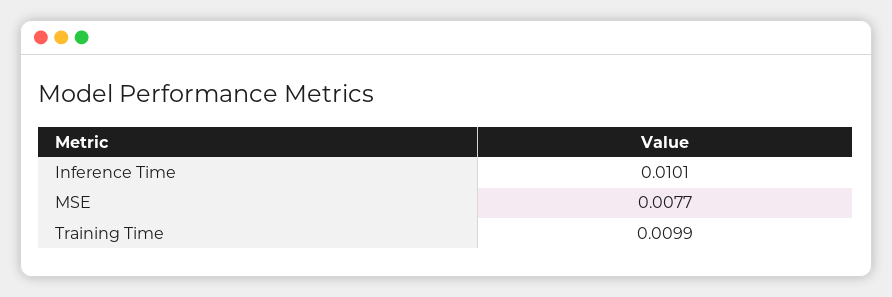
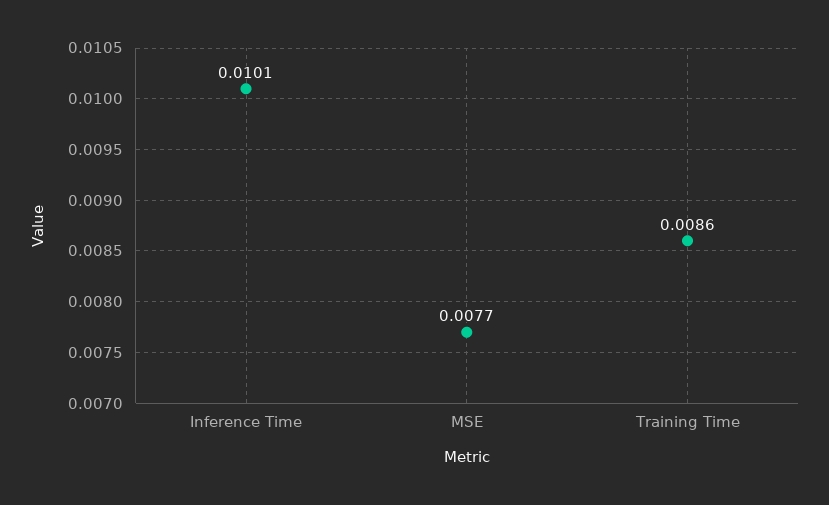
Training Time: 0.0099 -> 0.0086

